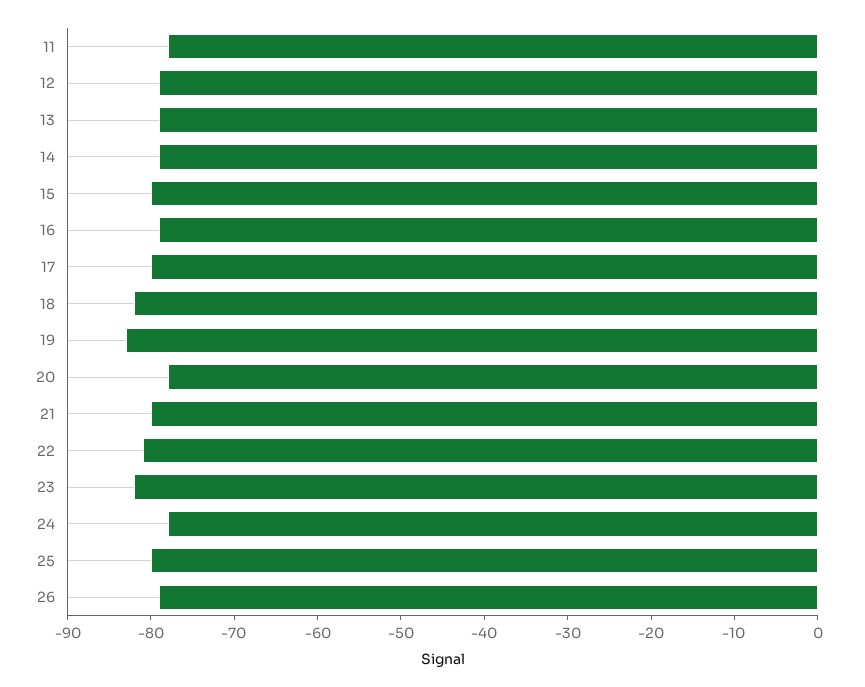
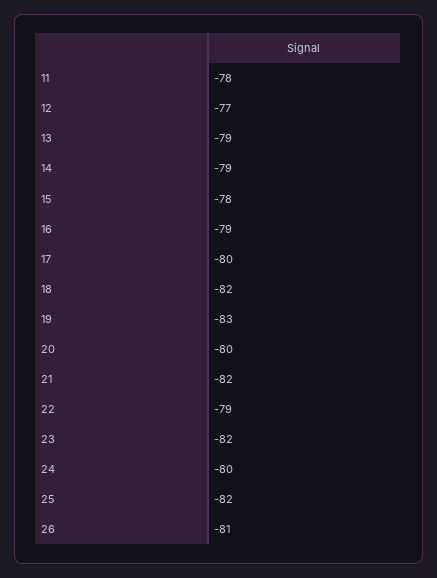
12: -79 -> -77
15: -80 -> -78
20: -78 -> -80
21: -80 -> -82
22: -81 -> -79
24: -78 -> -80
25: -80 -> -82
26: -79 -> -81

